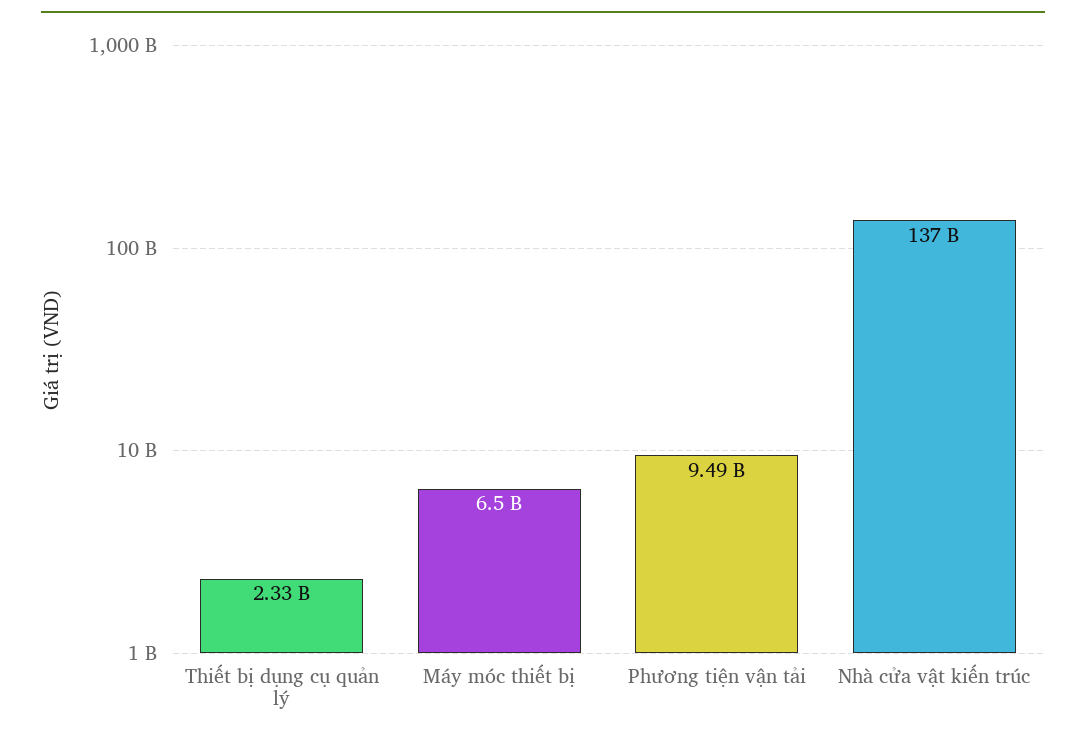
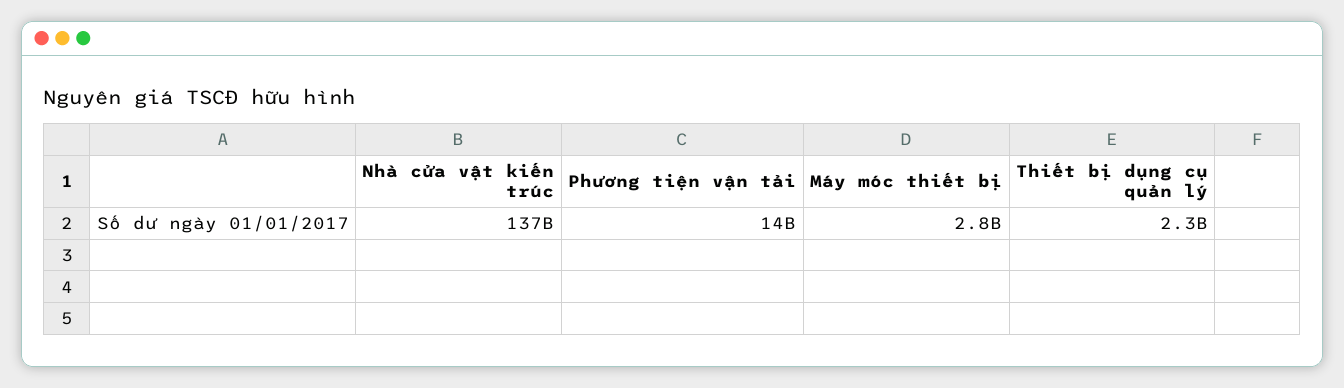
Máy móc thiết bị: 6500000000 -> 2800000000
Phương tiện vận tải: 9490000000 -> 14000000000

